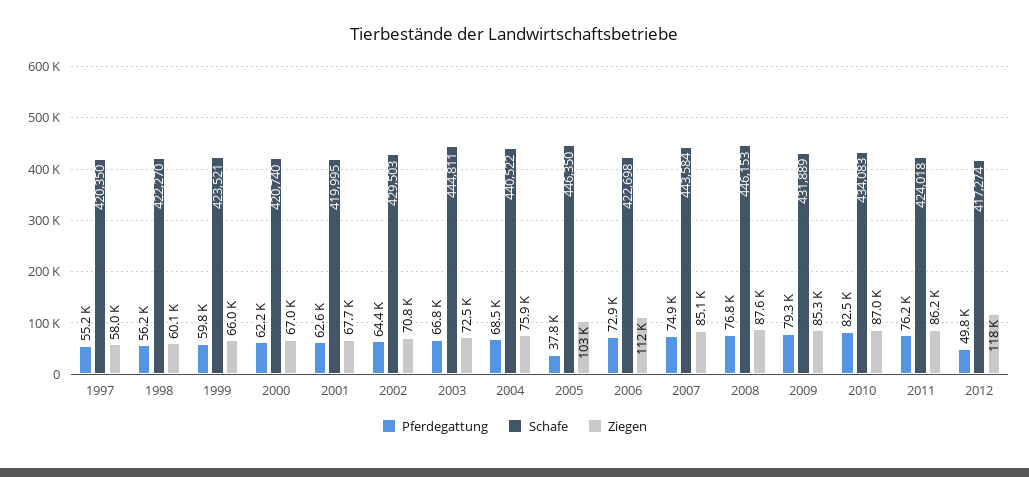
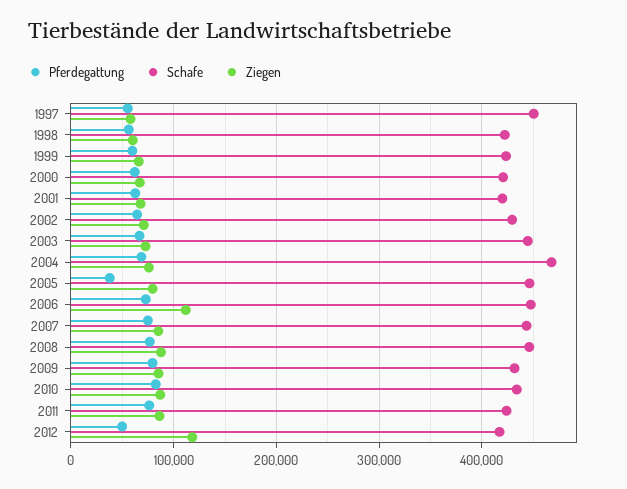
Schafe, 1997: 420350 -> 450000
Schafe, 2004: 440522 -> 470000
Ziegen, 2005: 103000 -> 80000
Schafe, 2006: 422698 -> 450000

